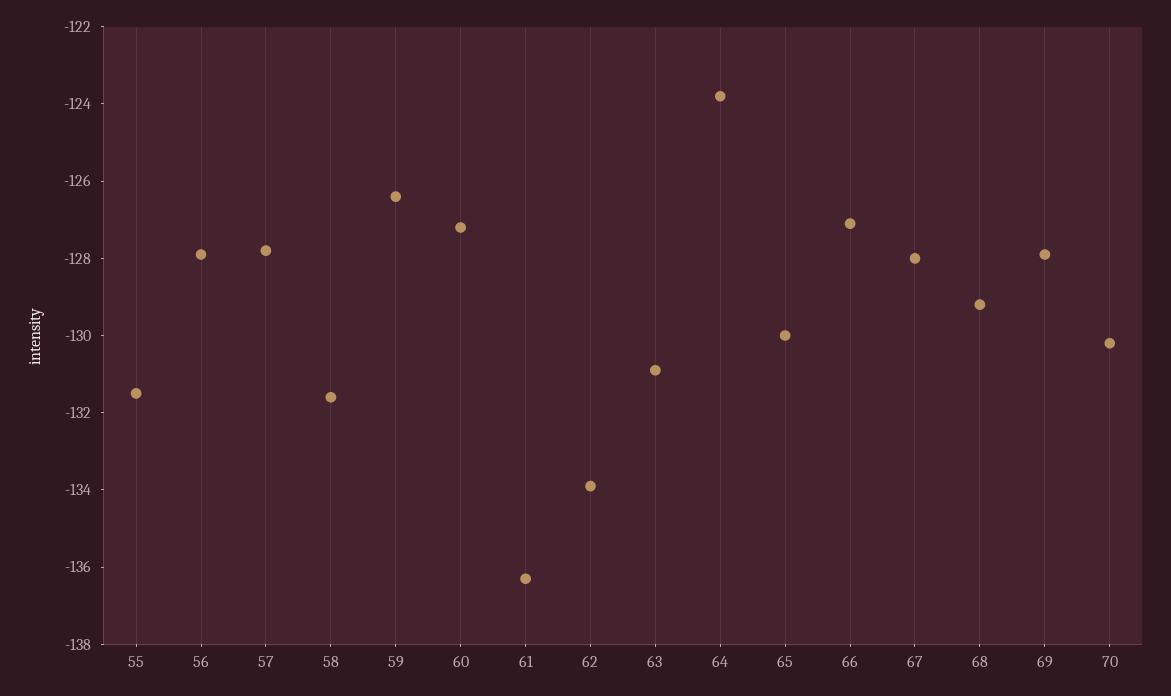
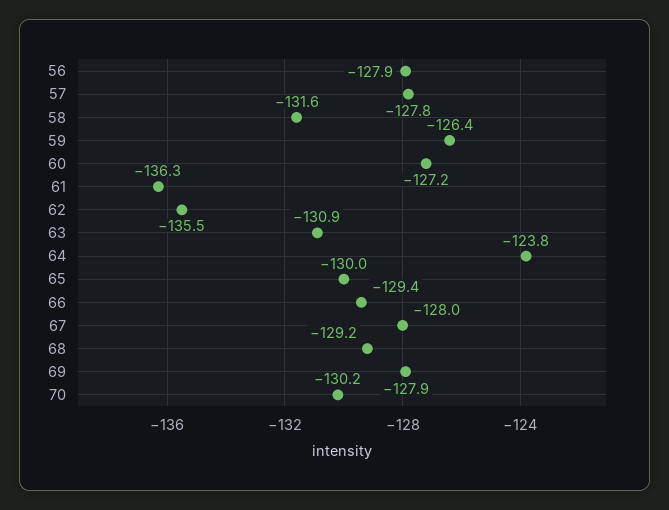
55: -131.5 -> none
62: -134 -> -135.5
66: -127 -> -129.4

